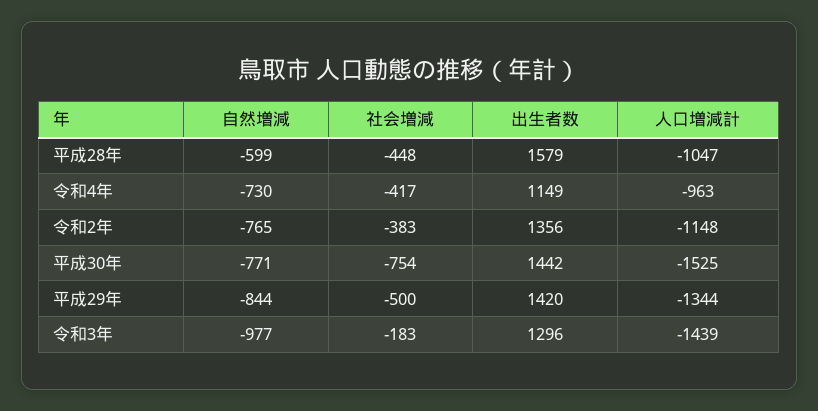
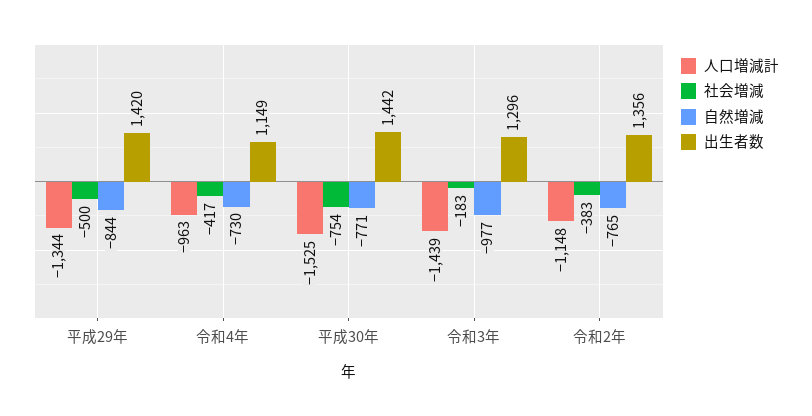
自然増減, 平成28年: -599 -> none
社会増減, 平成28年: -448 -> none
出生者数, 平成28年: 1579 -> none
人口増減計, 平成28年: -1047 -> none

